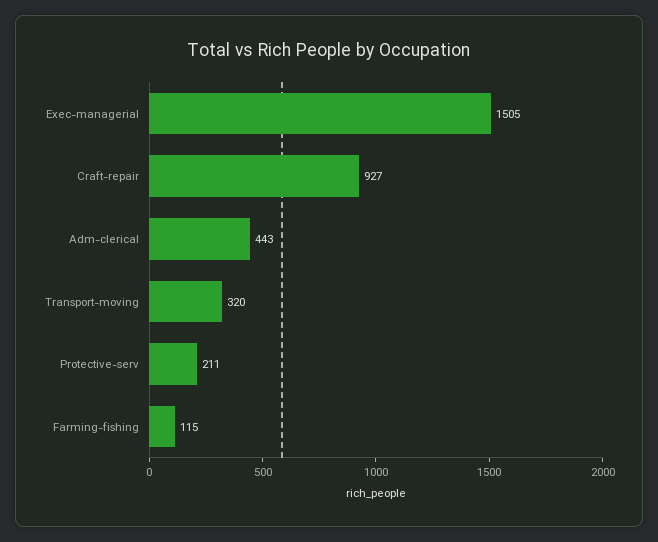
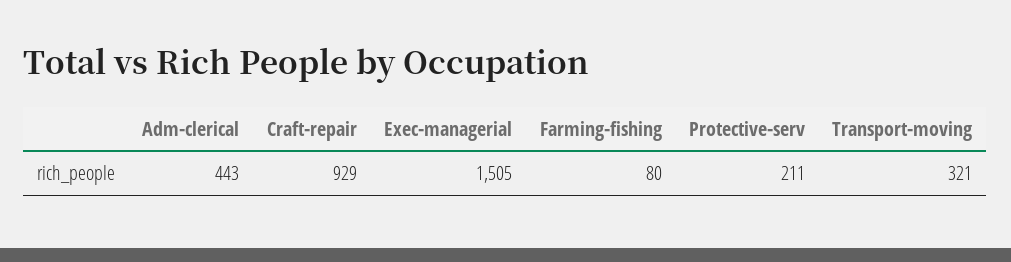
Craft-repair: 927 -> 929
Transport-moving: 320 -> 321
Farming-fishing: 115 -> 80

